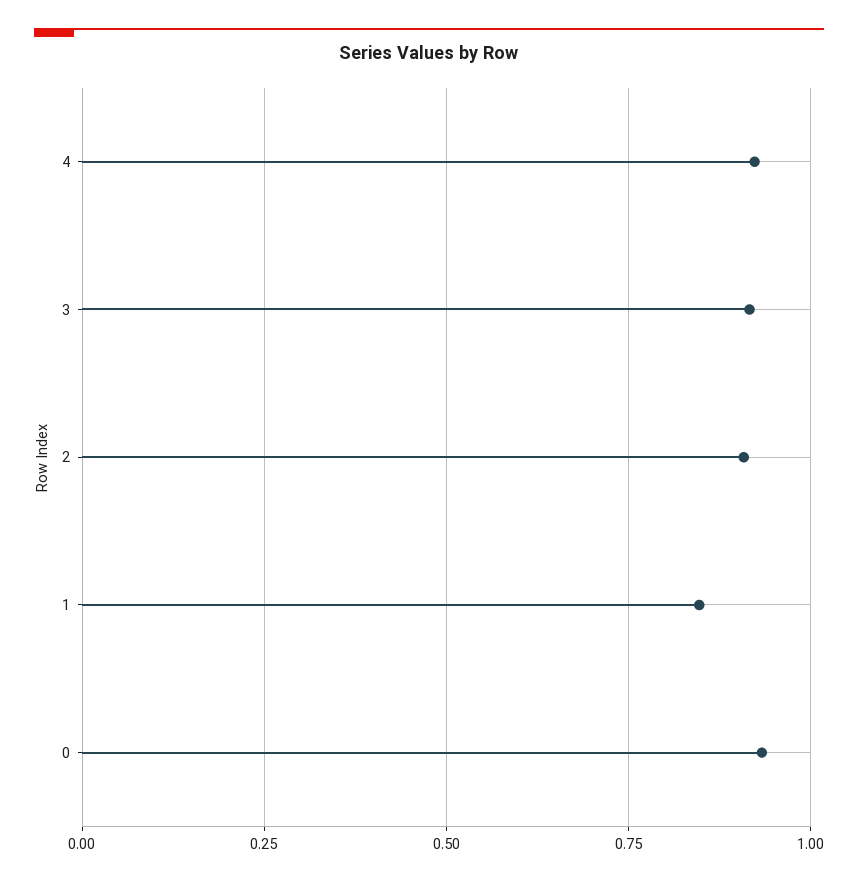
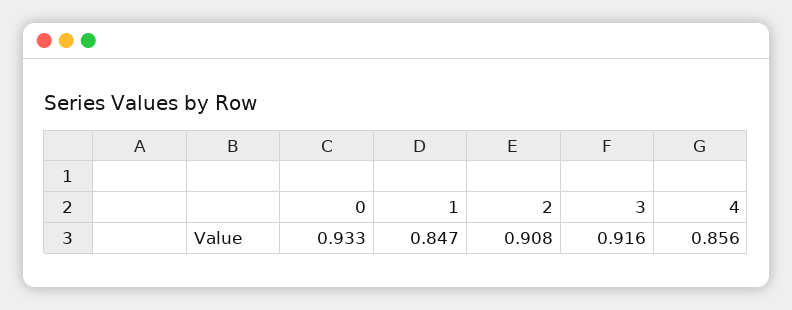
4: 0.925 -> 0.856

